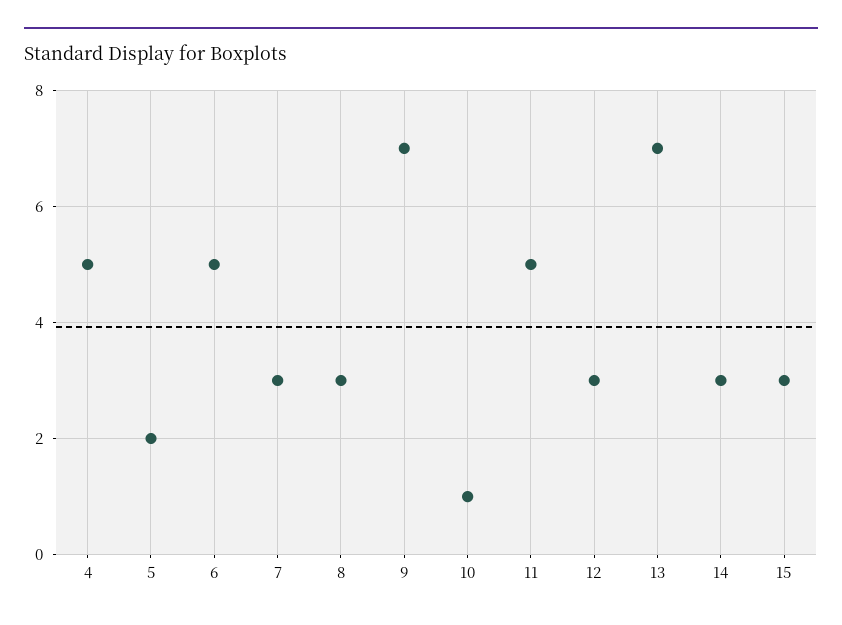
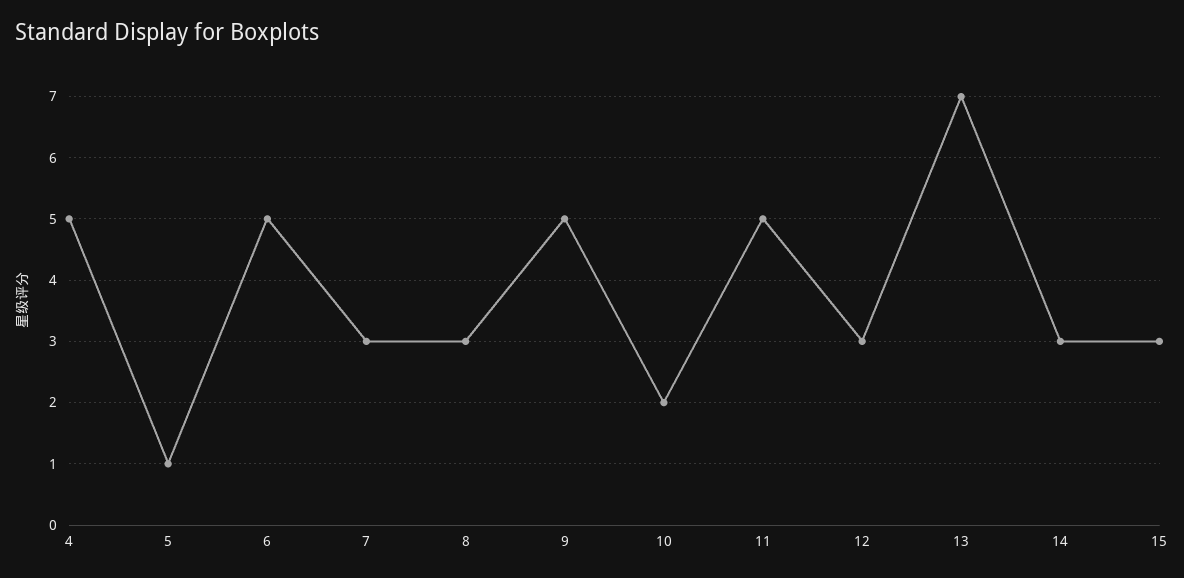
5: 2 -> 1
9: 7 -> 5
10: 1 -> 2

